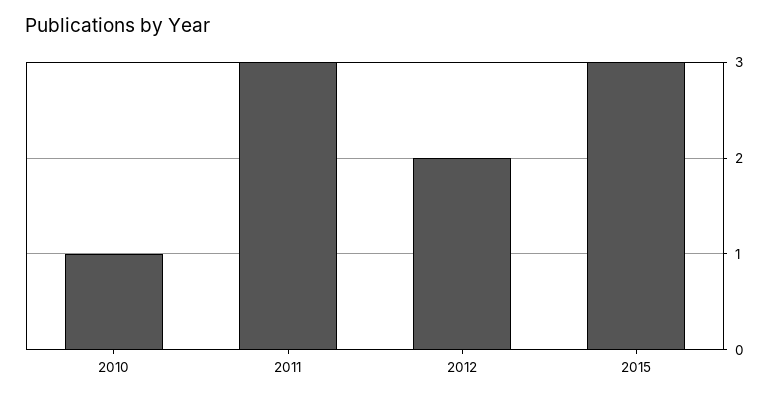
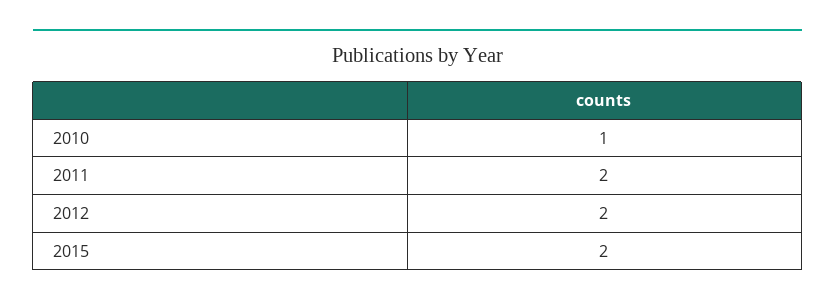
2011: 3 -> 2
2015: 3 -> 2

